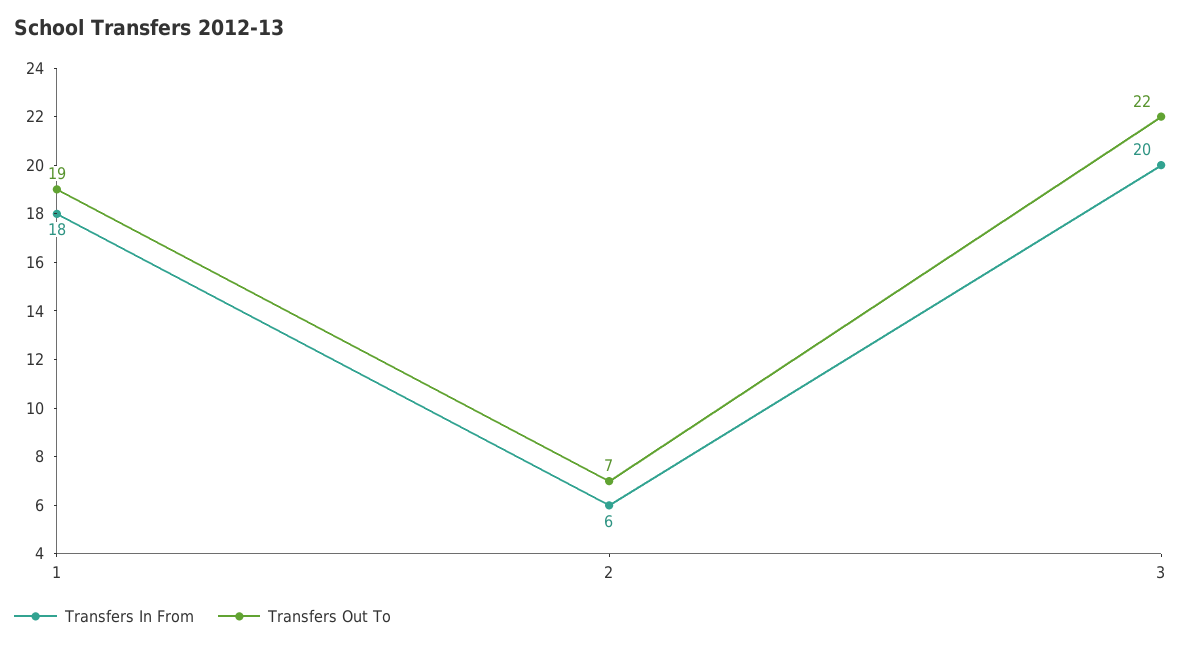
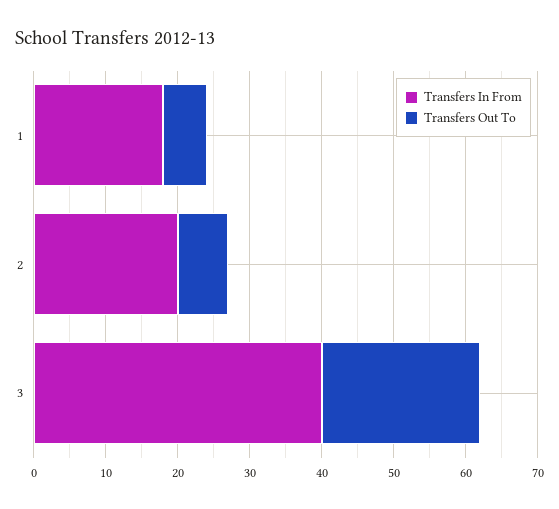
Transfers Out To, 1: 19 -> 5
Transfers In From, 2: 6 -> 20
Transfers In From, 3: 20 -> 40

